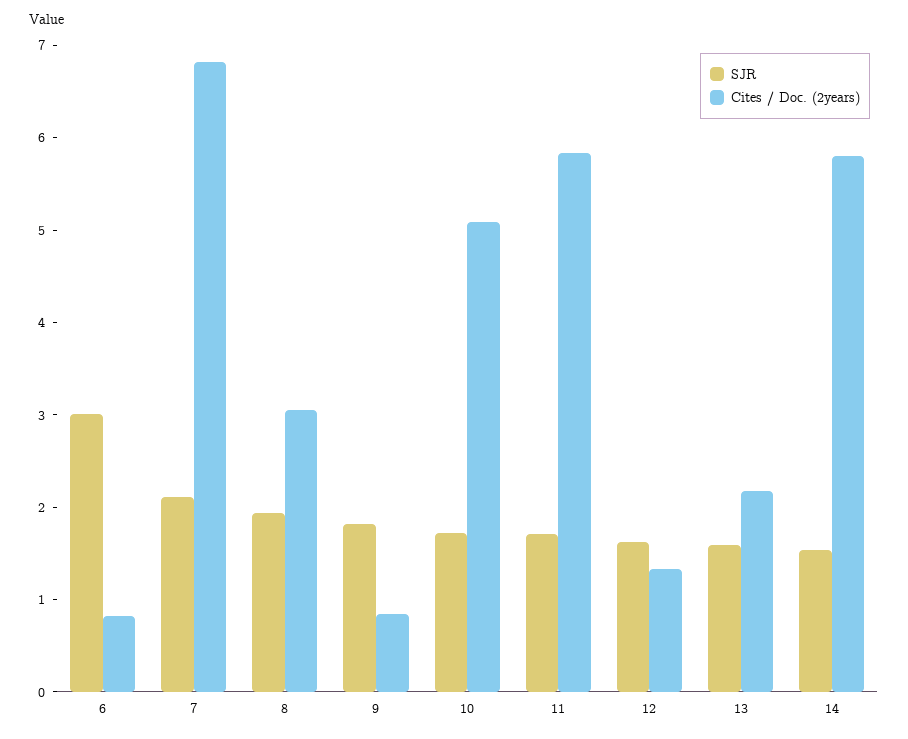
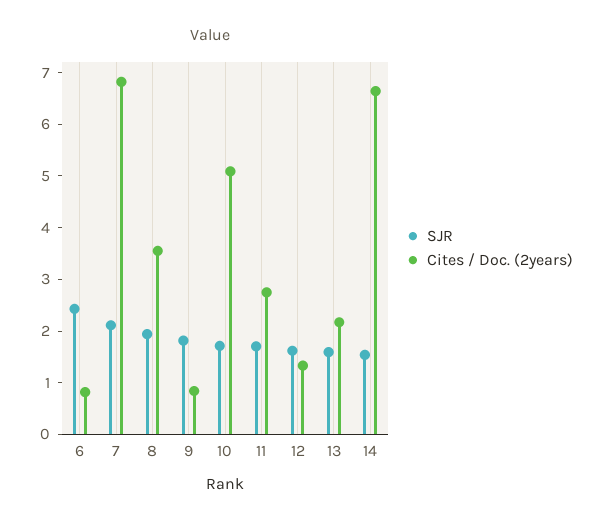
SJR, 6: 3 -> 2.4
Cites / Doc. (2years), 8: 3 -> 3.6
Cites / Doc. (2years), 11: 5.8 -> 2.8
Cites / Doc. (2years), 14: 5.8 -> 6.6

